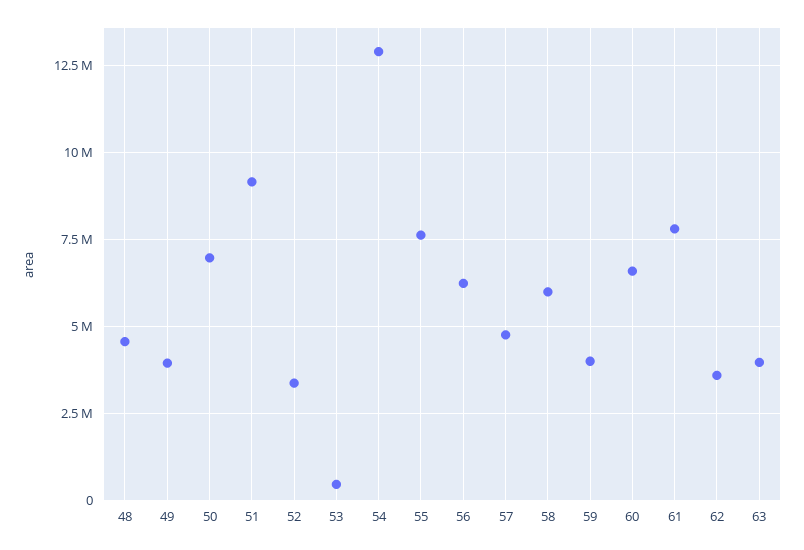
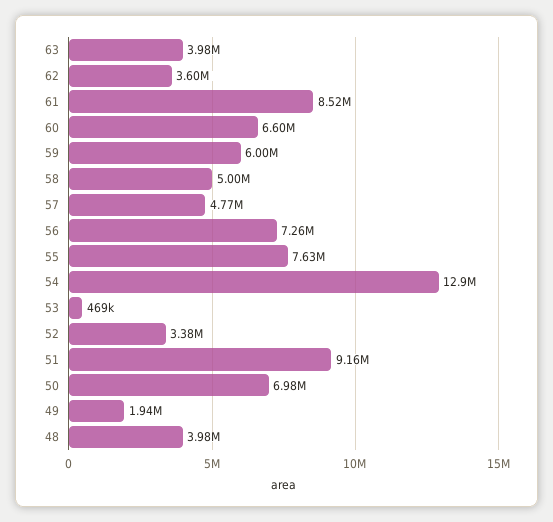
48: 4500000 -> 3980000
49: 4000000 -> 1940000
56: 6250000 -> 7260000
58: 6000000 -> 5000000
59: 4000000 -> 6000000
61: 7750000 -> 8520000

